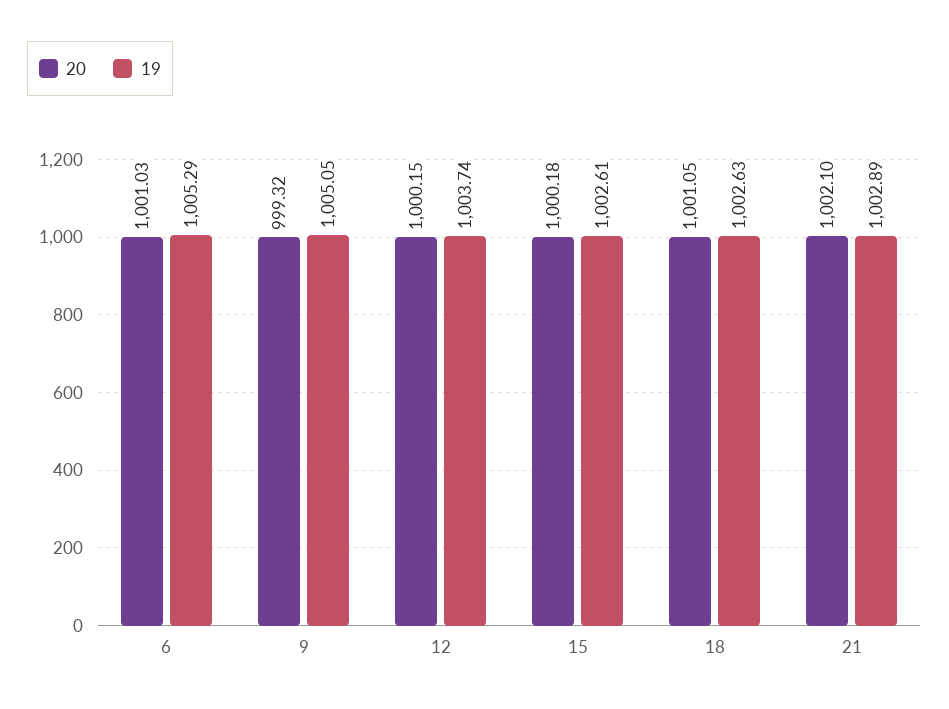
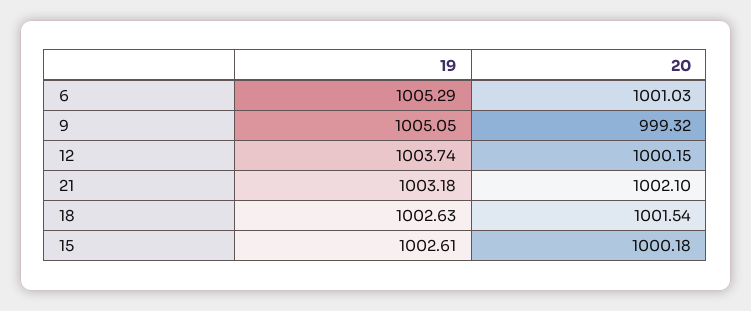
20, 18: 1001.05 -> 1001.54
19, 21: 1002.89 -> 1003.18

